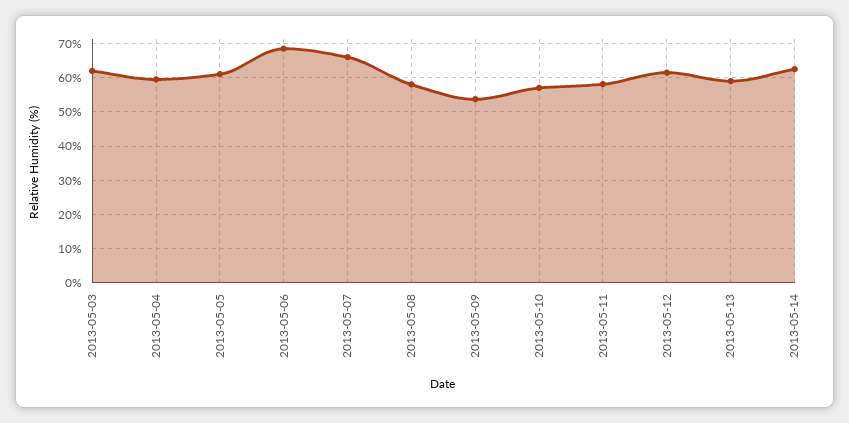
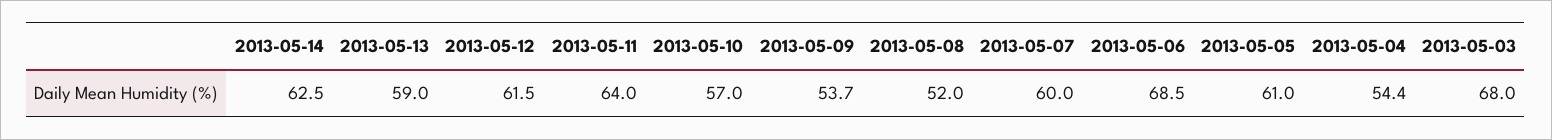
2013-05-03: 62 -> 68
2013-05-04: 60 -> 54.4
2013-05-07: 66 -> 60
2013-05-08: 58 -> 52
2013-05-11: 58 -> 64

